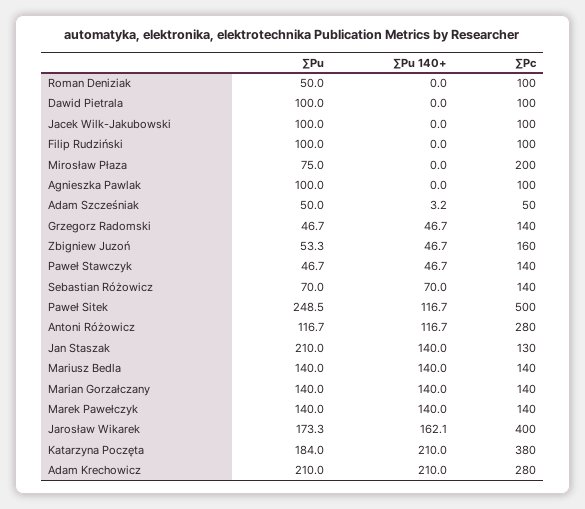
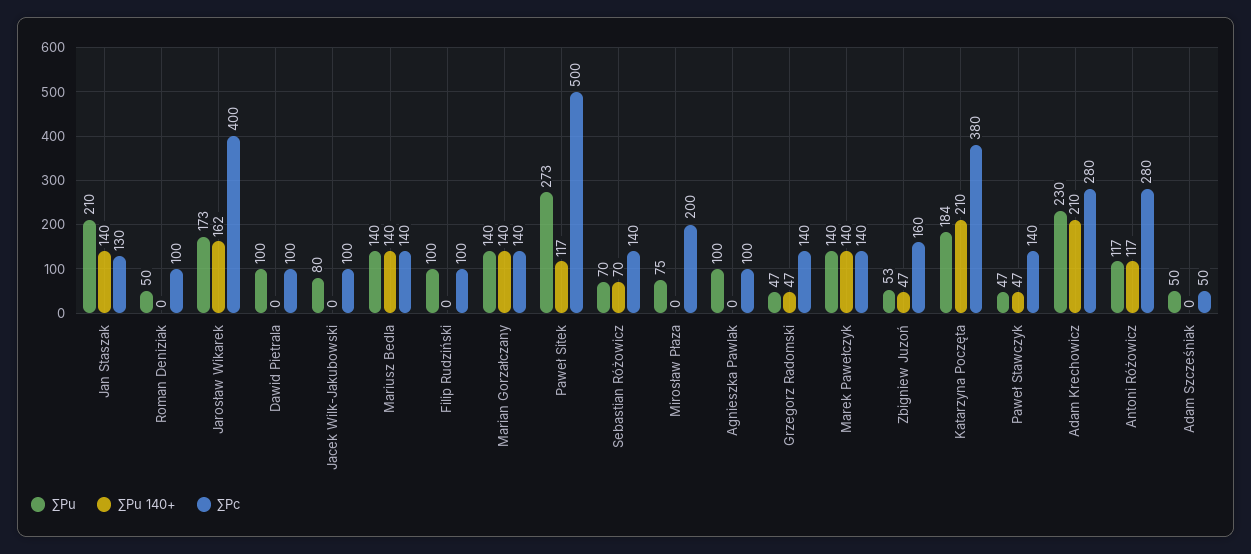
∑Pu, Jacek Wilk-Jakubowski: 100 -> 80
∑Pu 140+, Adam Szcześniak: 3.2 -> 0
∑Pu, Paweł Sitek: 248.5 -> 273
∑Pu, Adam Krechowicz: 210 -> 230

